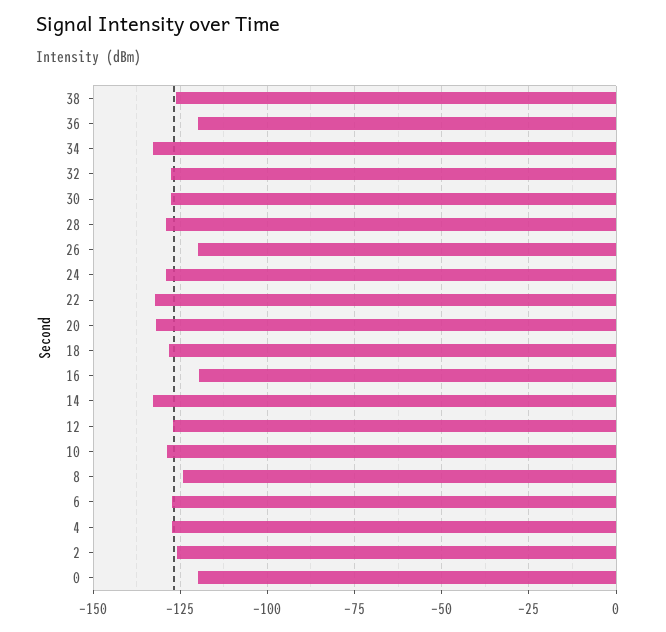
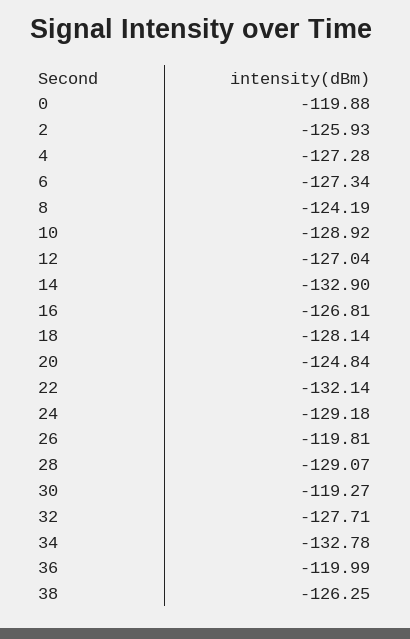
30: -127.5 -> -119.27
20: -132.5 -> -124.84
16: -120 -> -126.81

